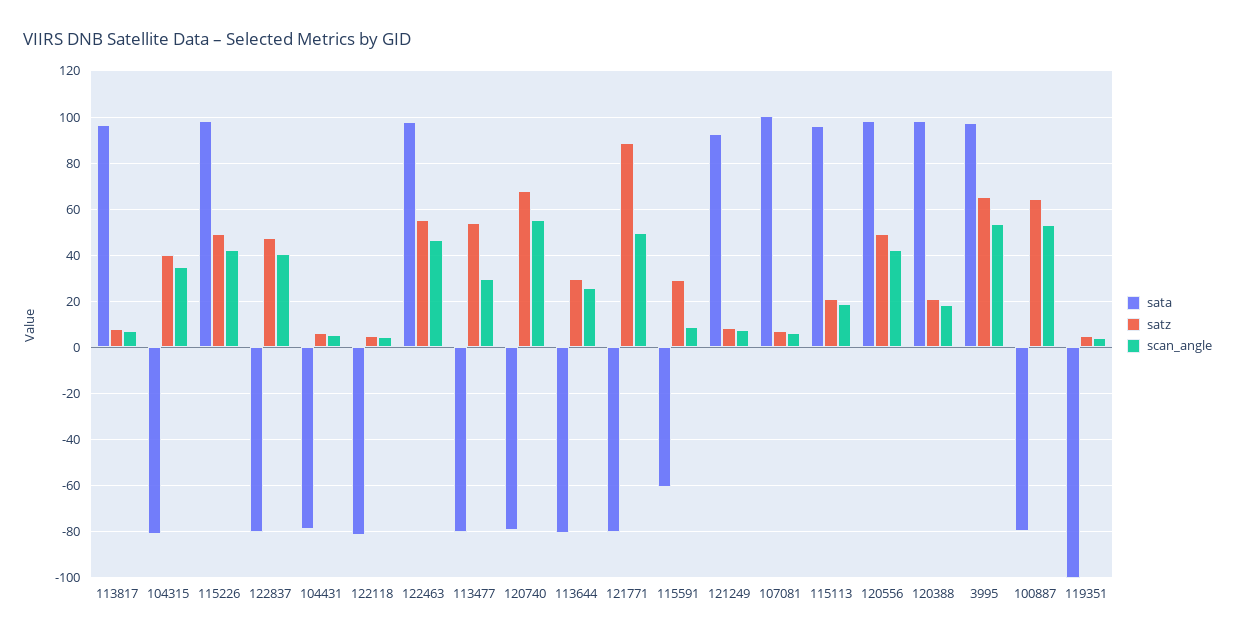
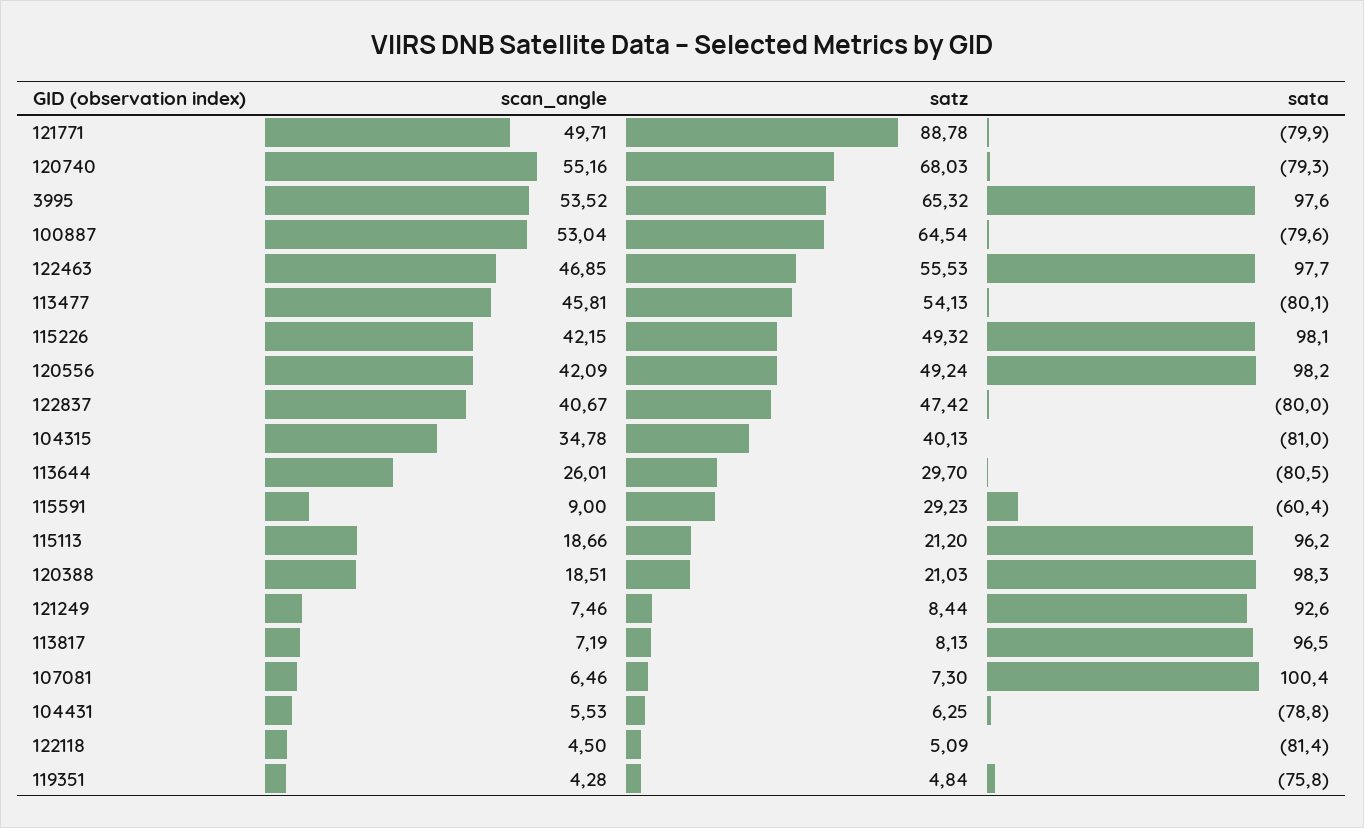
scan_angle, 113477: 30 -> 45.81
sata, 119351: -100 -> -75.8

